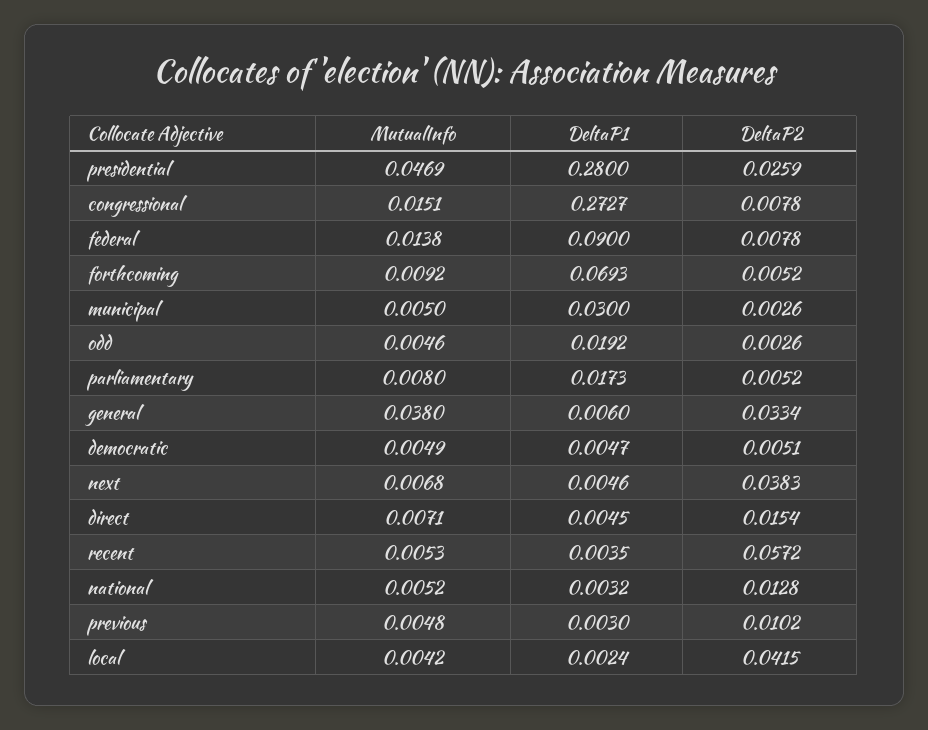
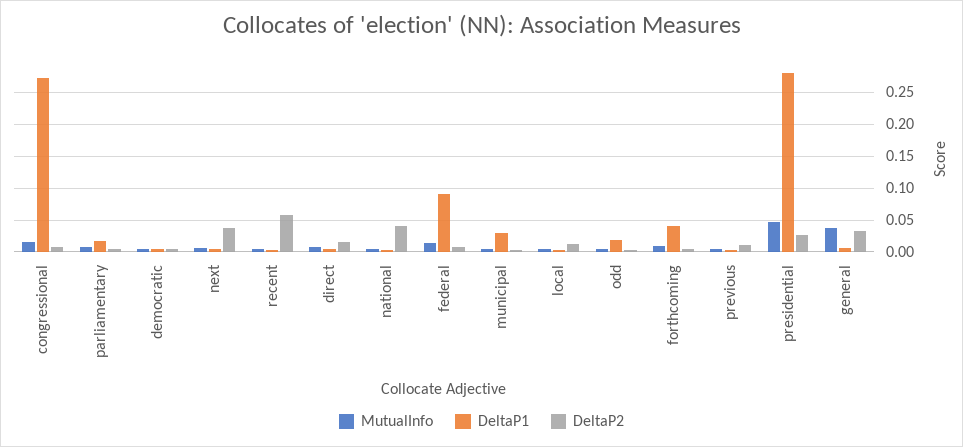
DeltaP1, forthcoming: 0.0693 -> 0.04
DeltaP2, national: 0.0128 -> 0.04
DeltaP2, local: 0.0415 -> 0.01

